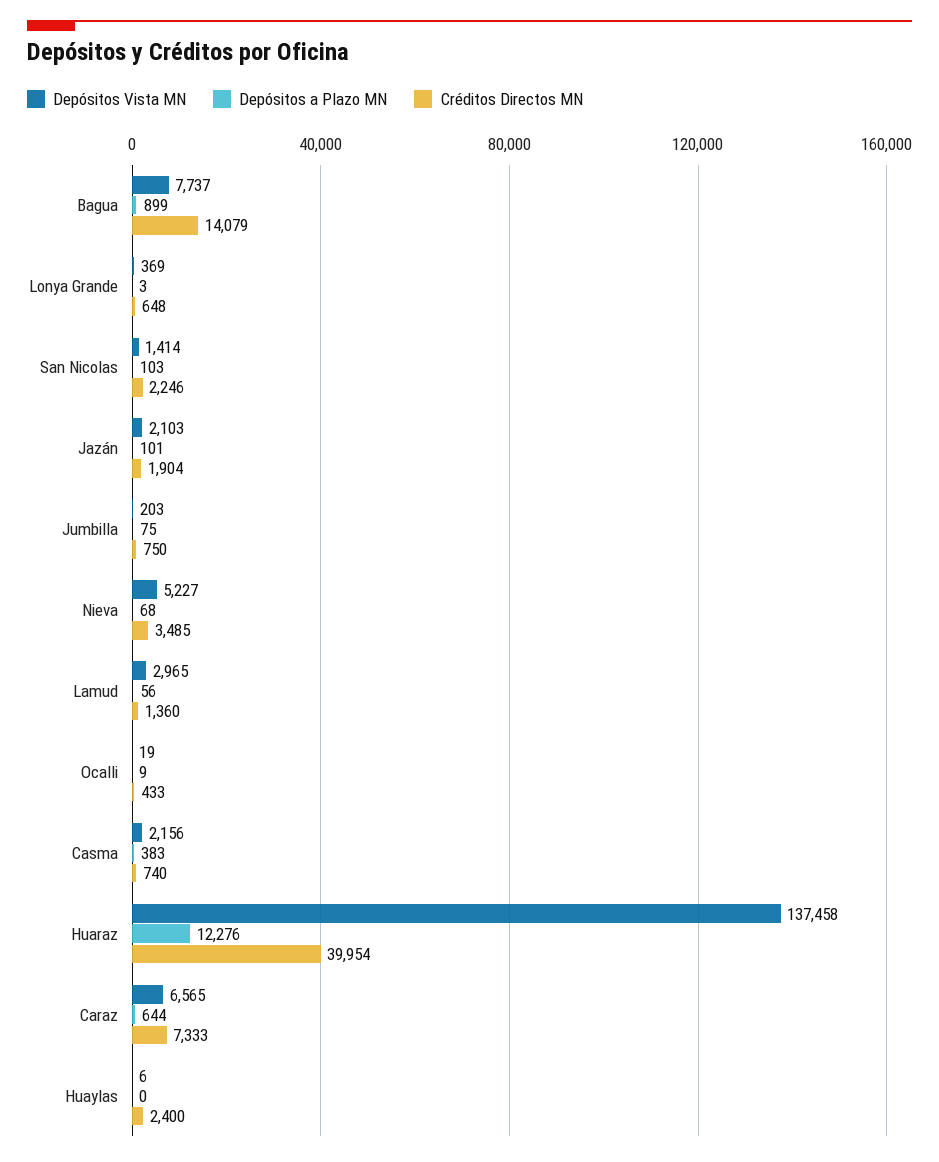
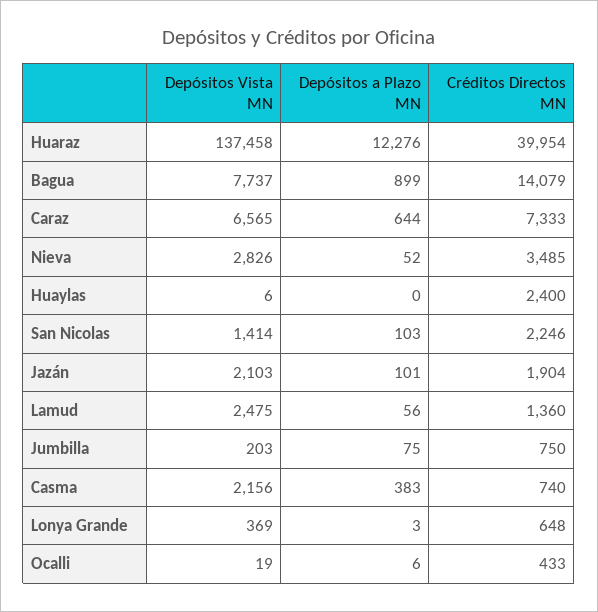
Depósitos Vista MN, Nieva: 5227 -> 2826
Depósitos a Plazo MN, Nieva: 68 -> 52
Depósitos Vista MN, Lamud: 2965 -> 2475
Depósitos a Plazo MN, Ocalli: 9 -> 6

